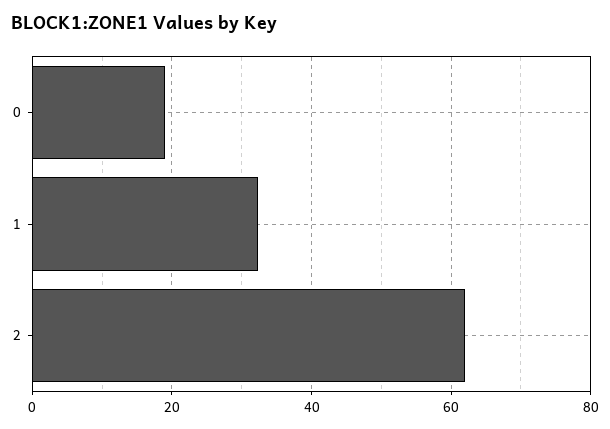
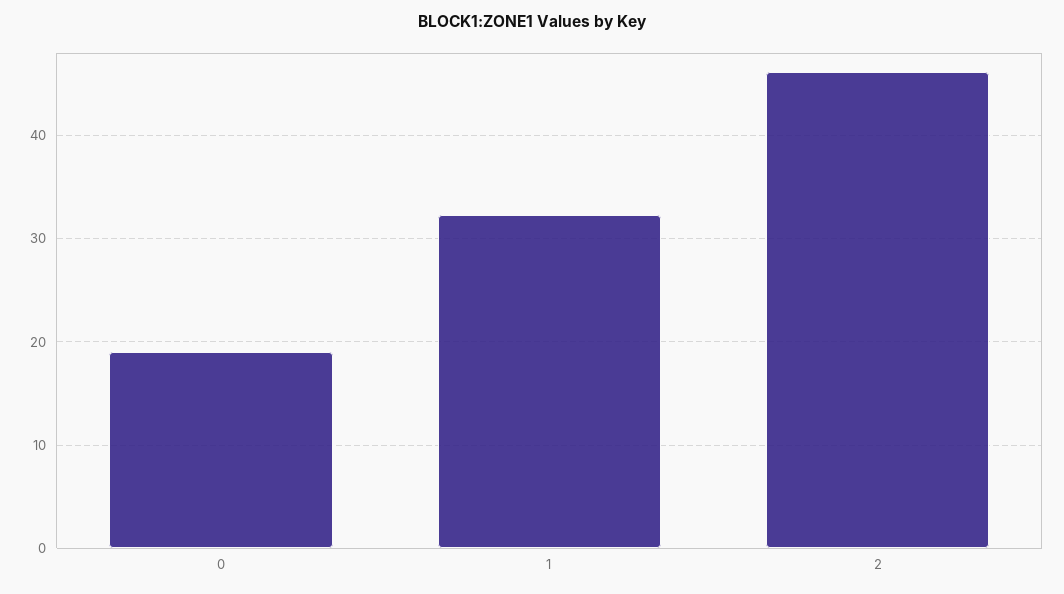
2: 62 -> 46

